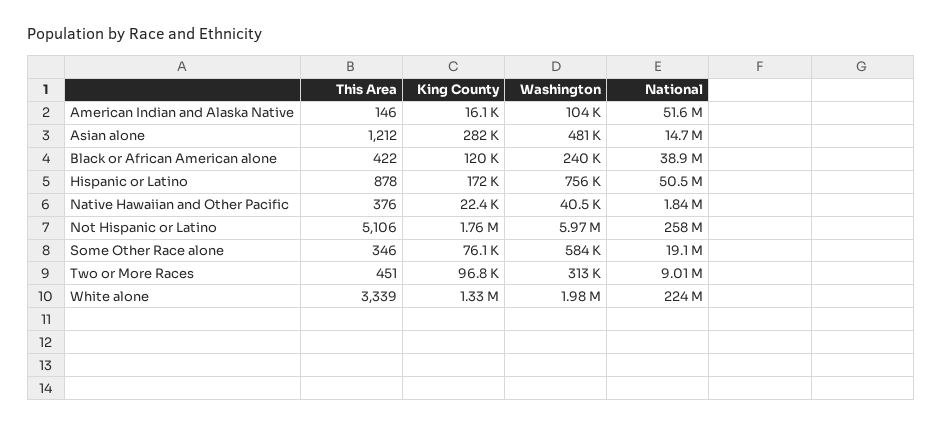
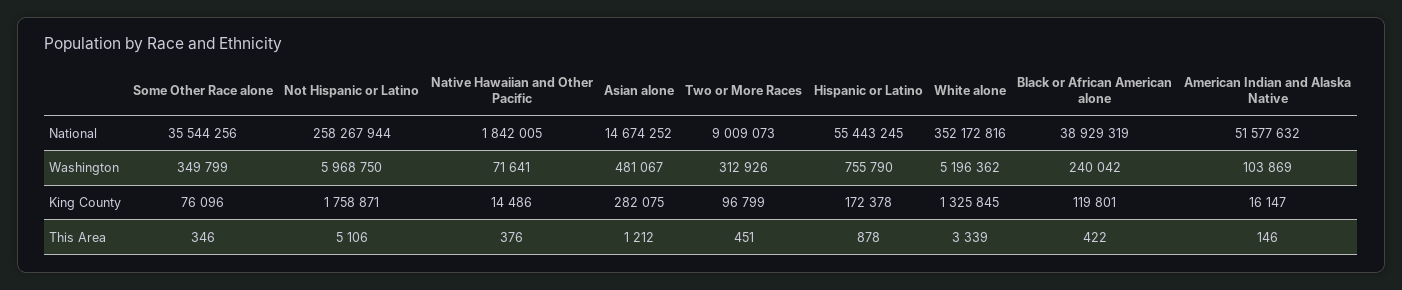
National, Hispanic or Latino: 50500000 -> 55443245
King County, Native Hawaiian and Other Pacific: 22400 -> 14486
Washington, Native Hawaiian and Other Pacific: 40500 -> 71641
Washington, Some Other Race alone: 584000 -> 349799
National, Some Other Race alone: 19100000 -> 35544256
Washington, White alone: 1980000 -> 5196362
National, White alone: 224000000 -> 352172816

